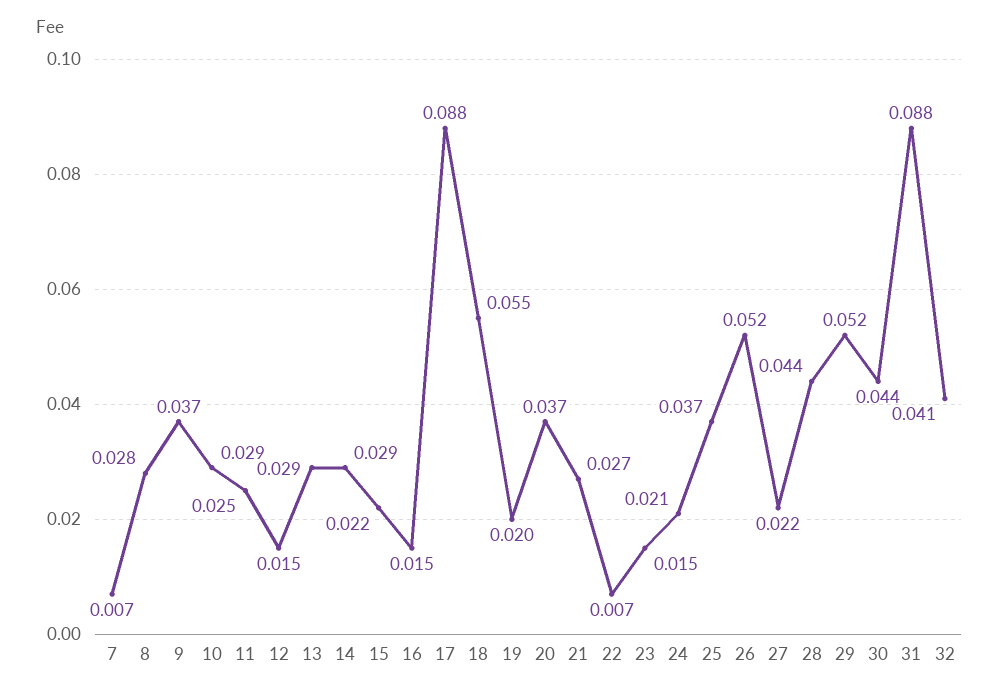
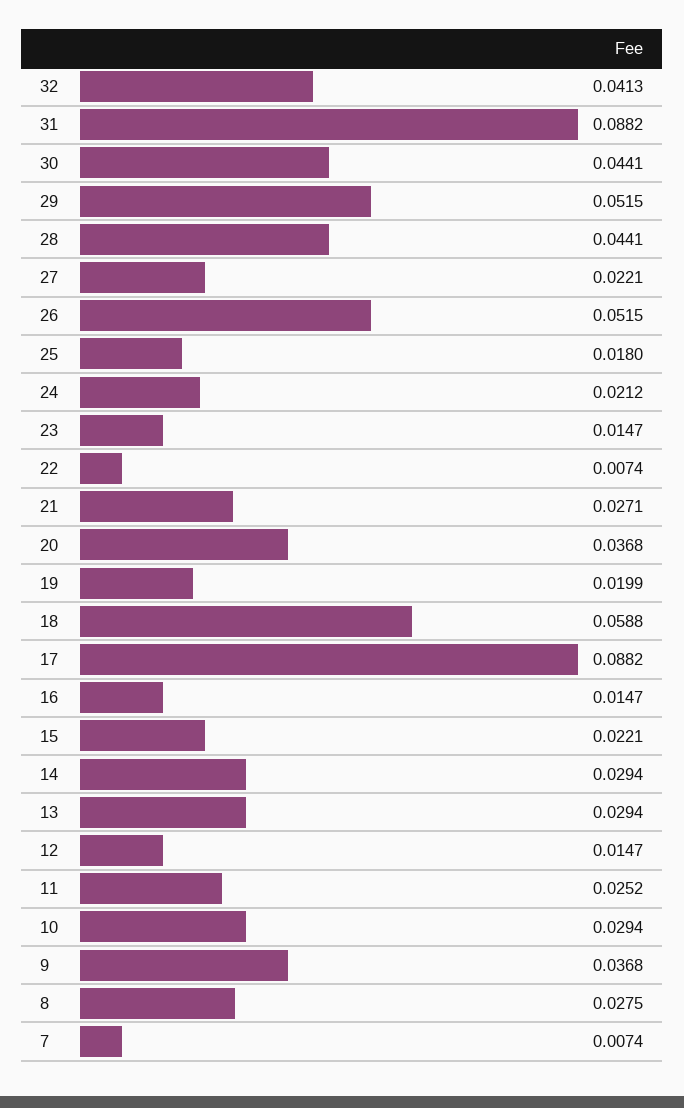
18: 0.055 -> 0.0588
25: 0.037 -> 0.018

